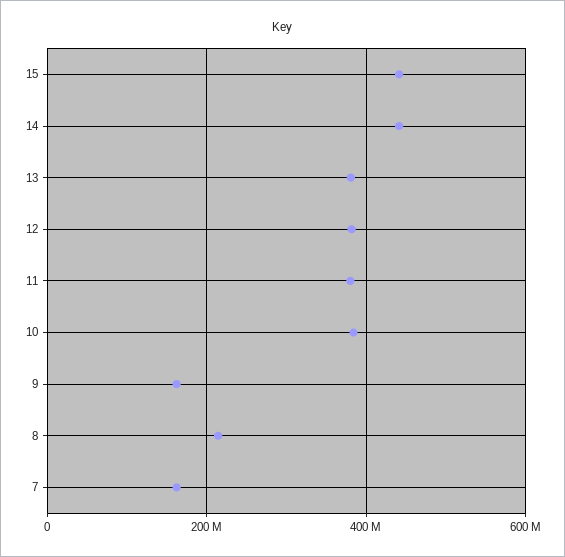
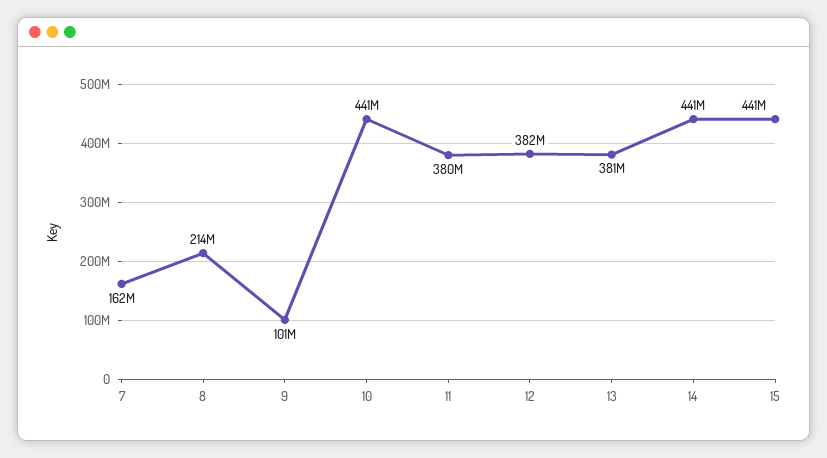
10: 380000000 -> 441000000
9: 160000000 -> 101000000

